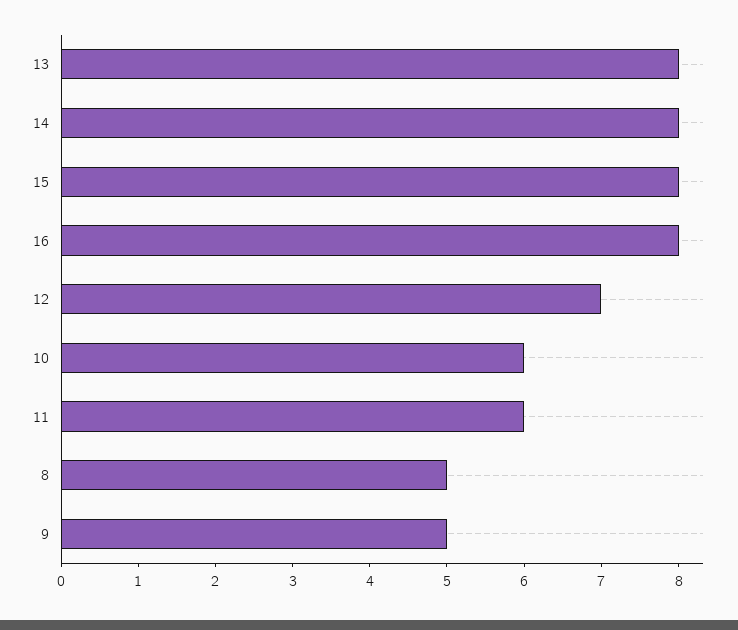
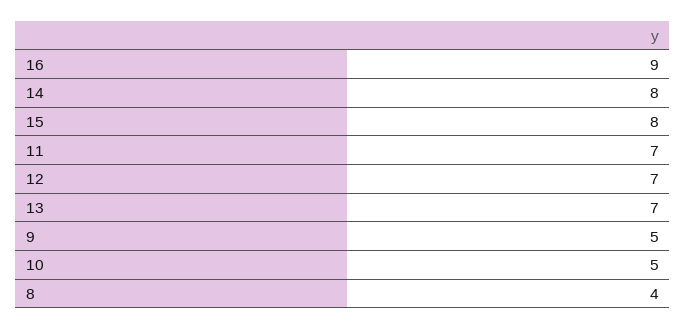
13: 8 -> 7
16: 8 -> 9
10: 6 -> 5
11: 6 -> 7
8: 5 -> 4

